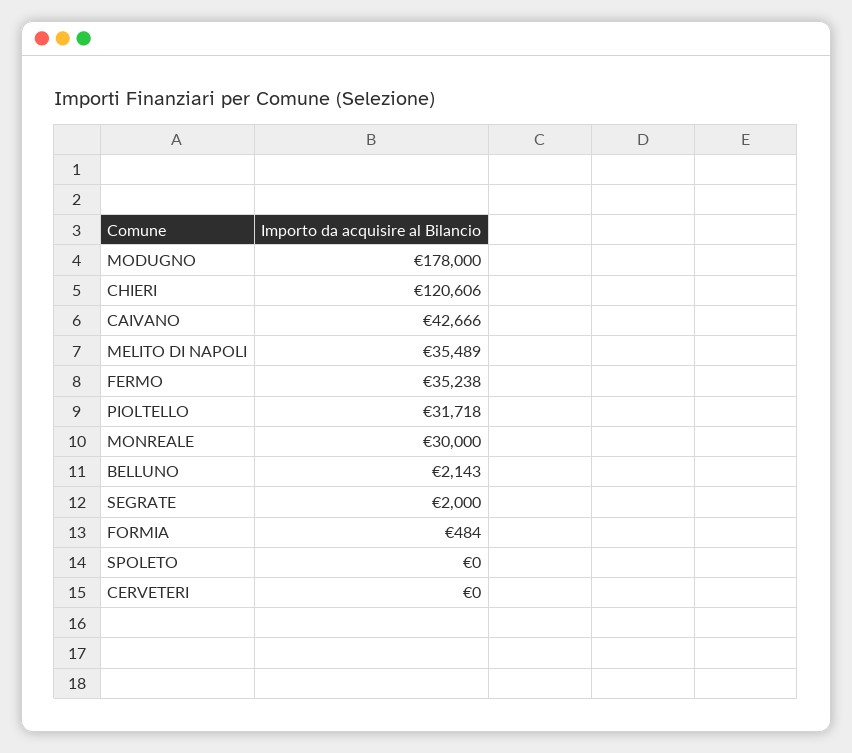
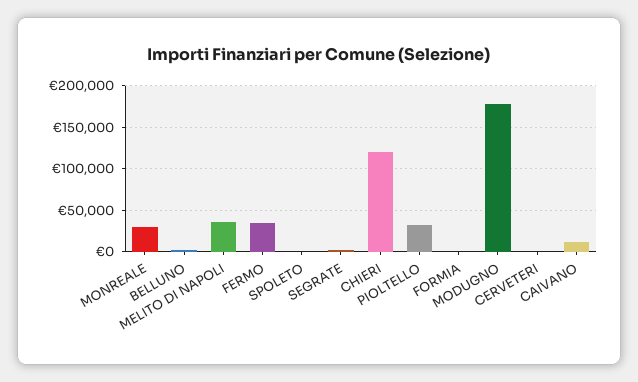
CAIVANO: 42666 -> 10000

